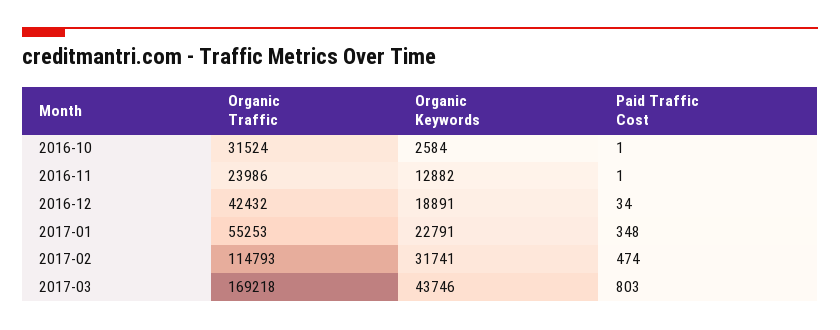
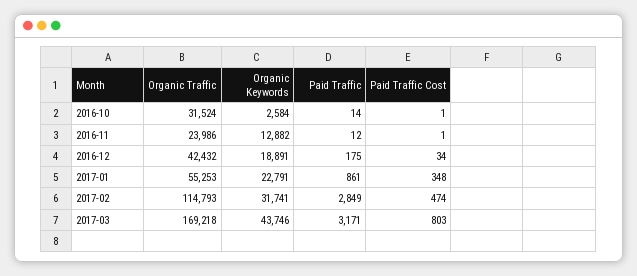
Paid Traffic, 2016-10: none -> 14
Paid Traffic, 2016-11: none -> 12
Paid Traffic, 2016-12: none -> 175
Paid Traffic, 2017-01: none -> 861
Paid Traffic, 2017-02: none -> 2849
Paid Traffic, 2017-03: none -> 3171

